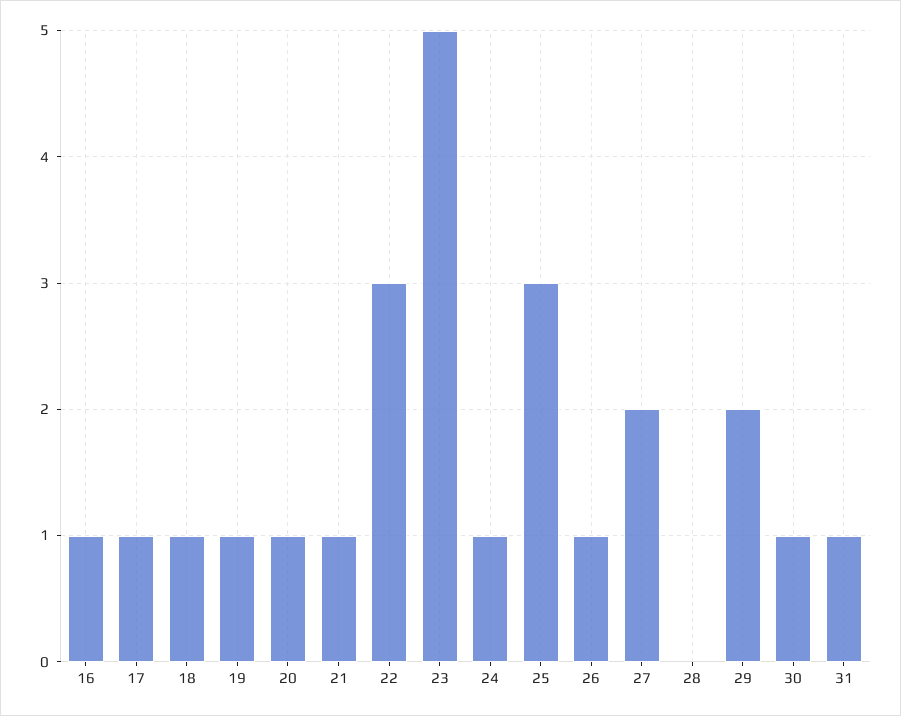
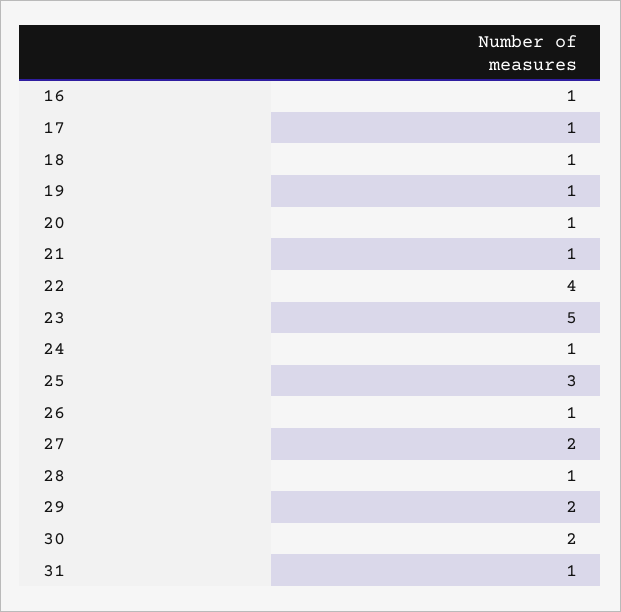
22: 3 -> 4
28: 0 -> 1
30: 1 -> 2

